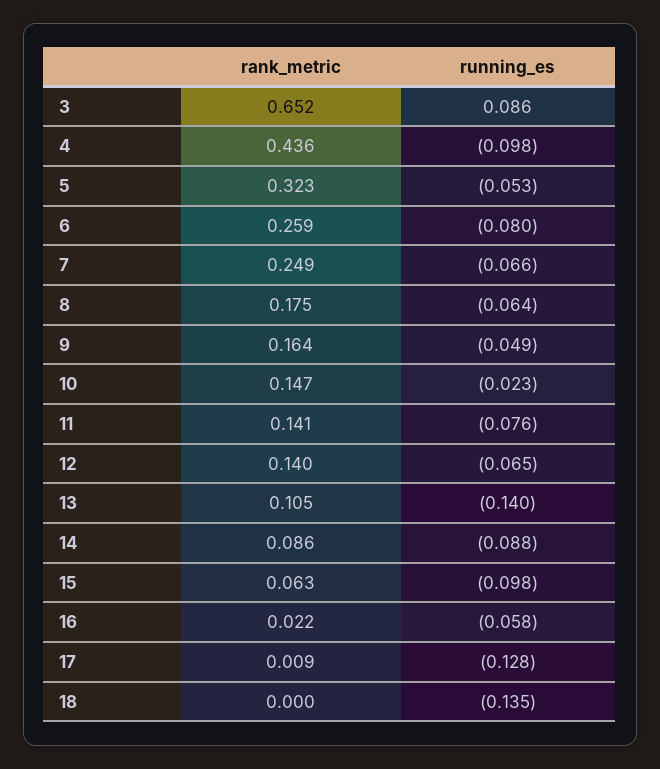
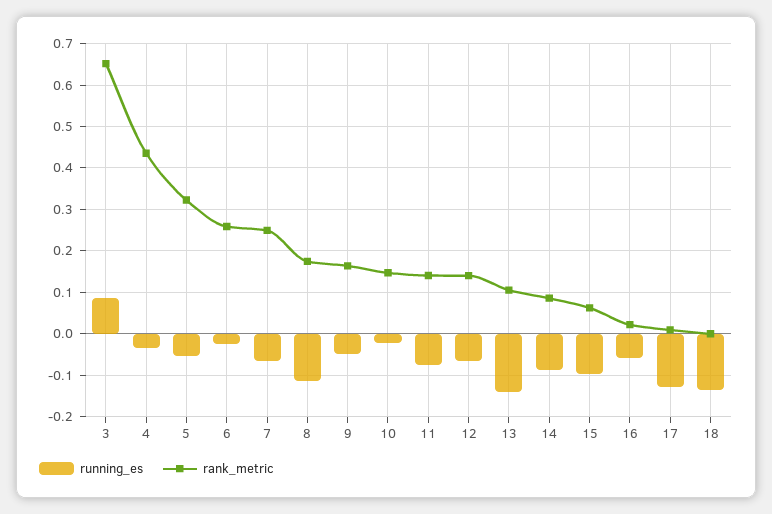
running_es, 4: -0.098 -> -0.04
running_es, 6: -0.08 -> -0.02
running_es, 8: -0.064 -> -0.12

